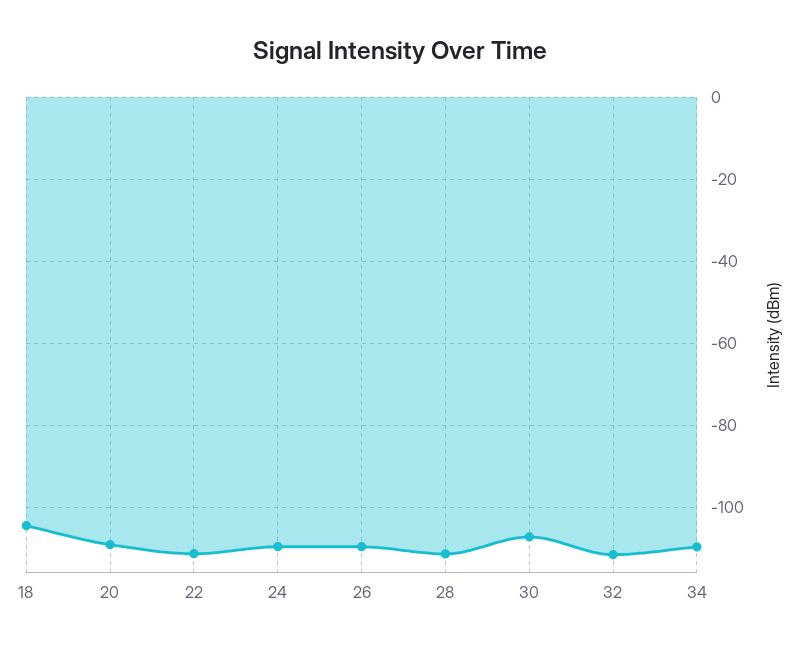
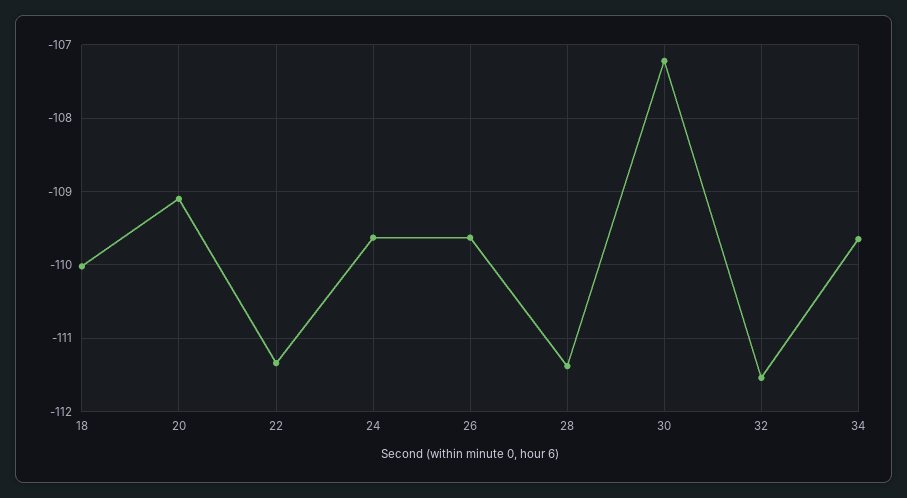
18: -104 -> -110

